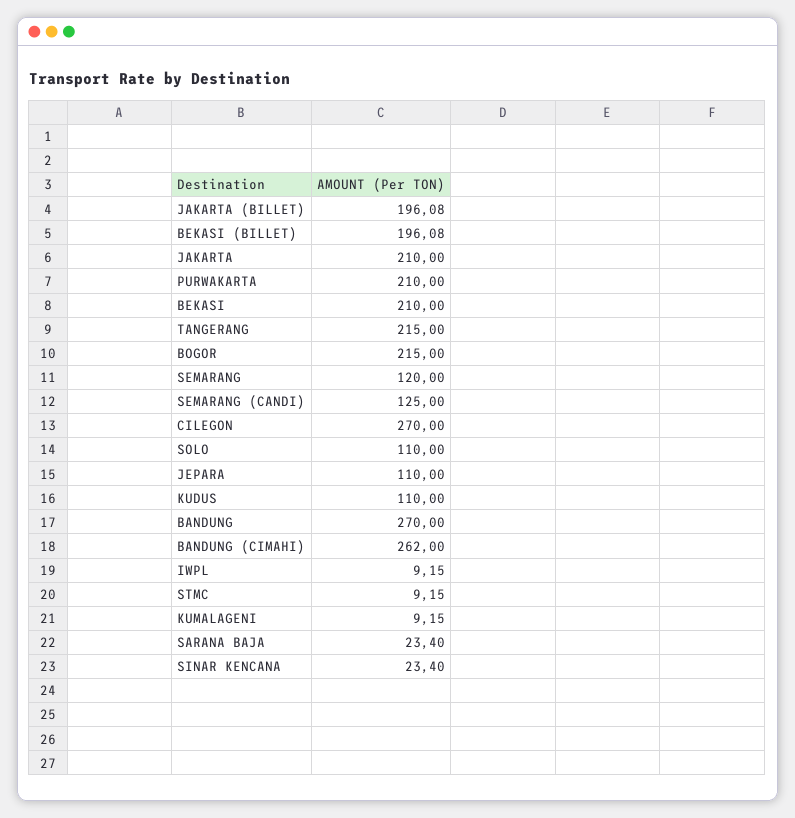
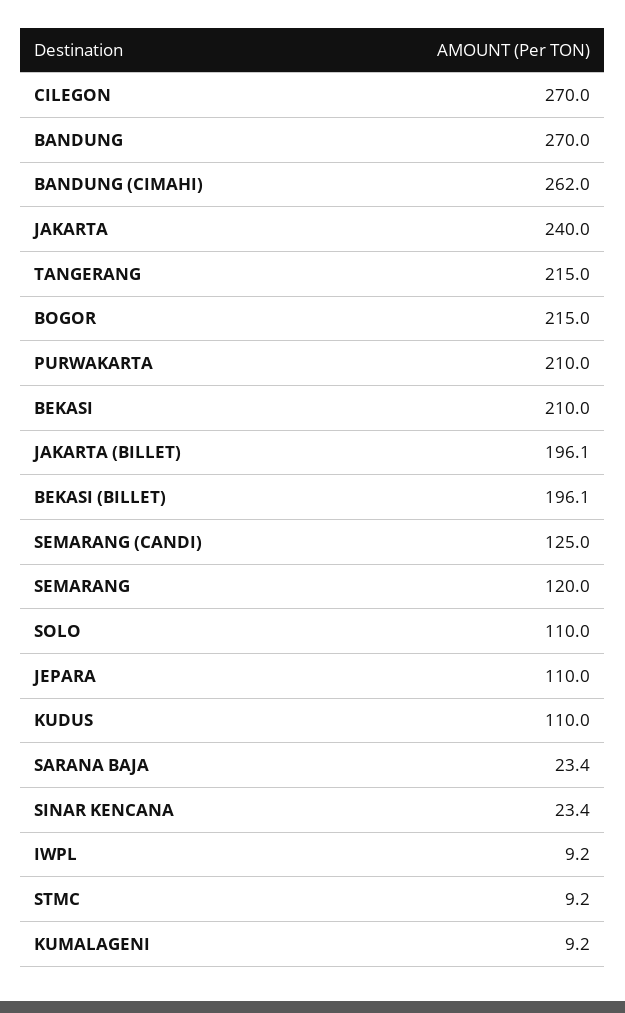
JAKARTA: 210 -> 240

